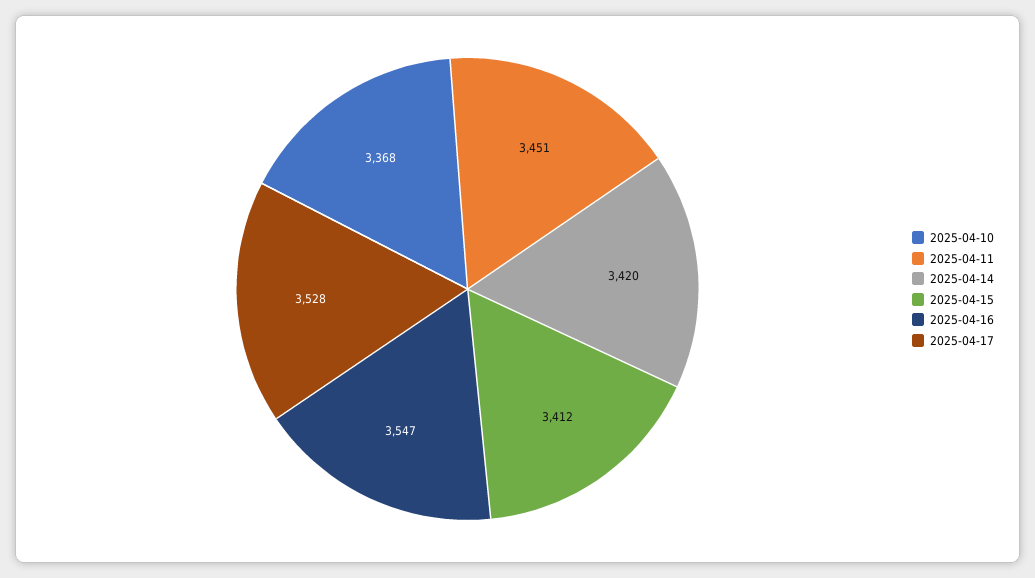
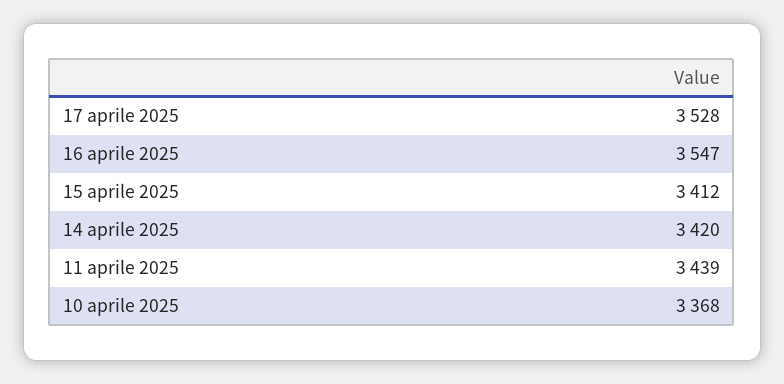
2025-04-11: 3451 -> 3439

